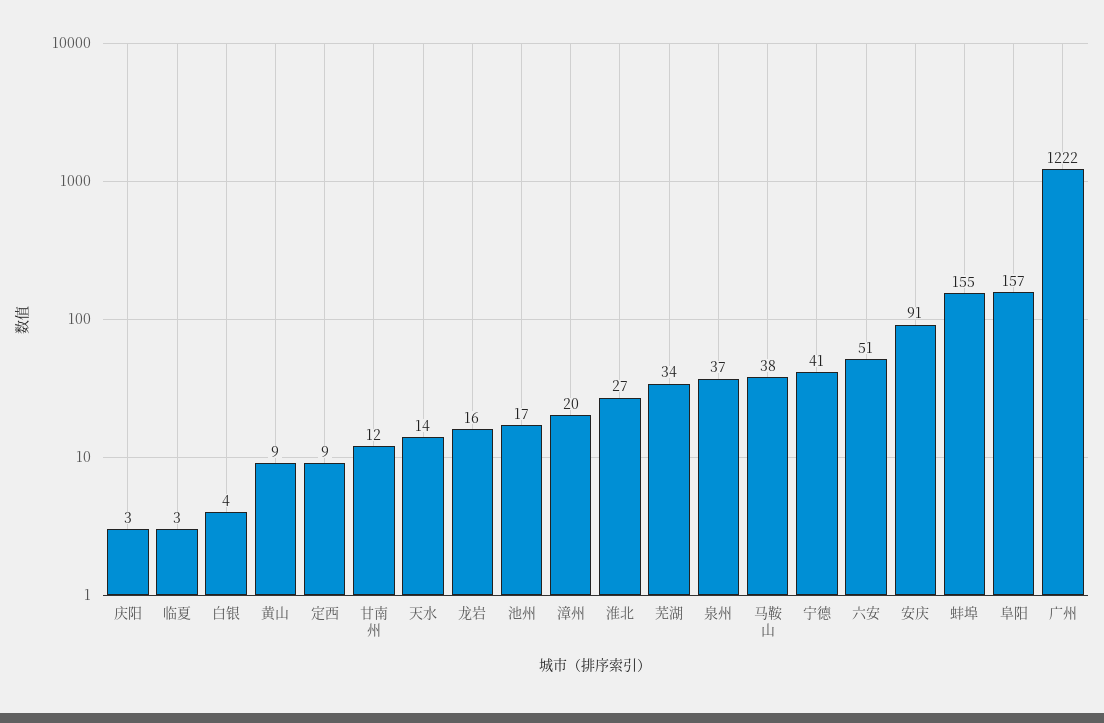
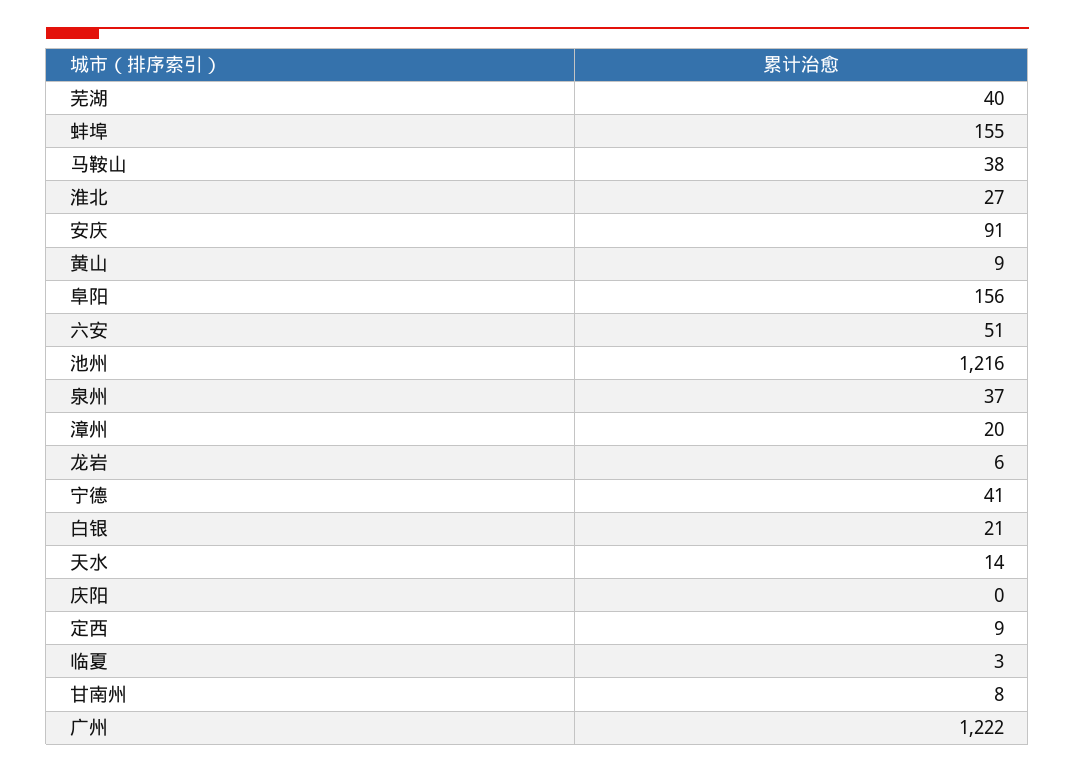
庆阳: 3 -> 0
白银: 4 -> 21
甘南州: 12 -> 8
龙岩: 16 -> 6
池州: 17 -> 1216
芜湖: 34 -> 40
阜阳: 157 -> 156

